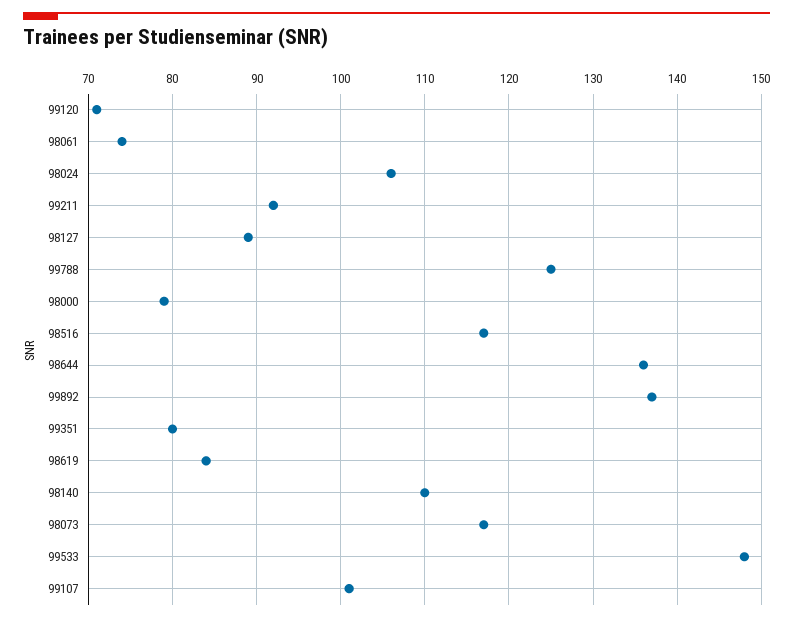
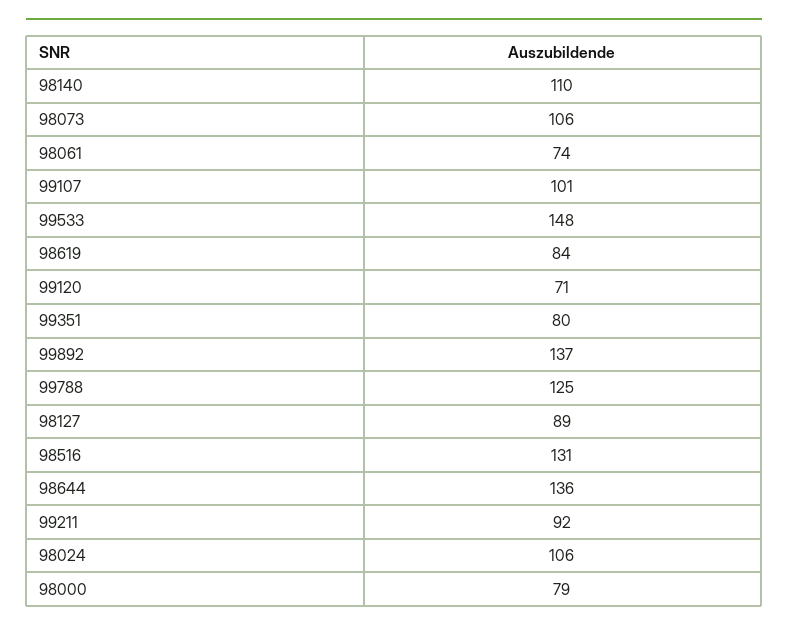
98516: 117 -> 131
98073: 117 -> 106

